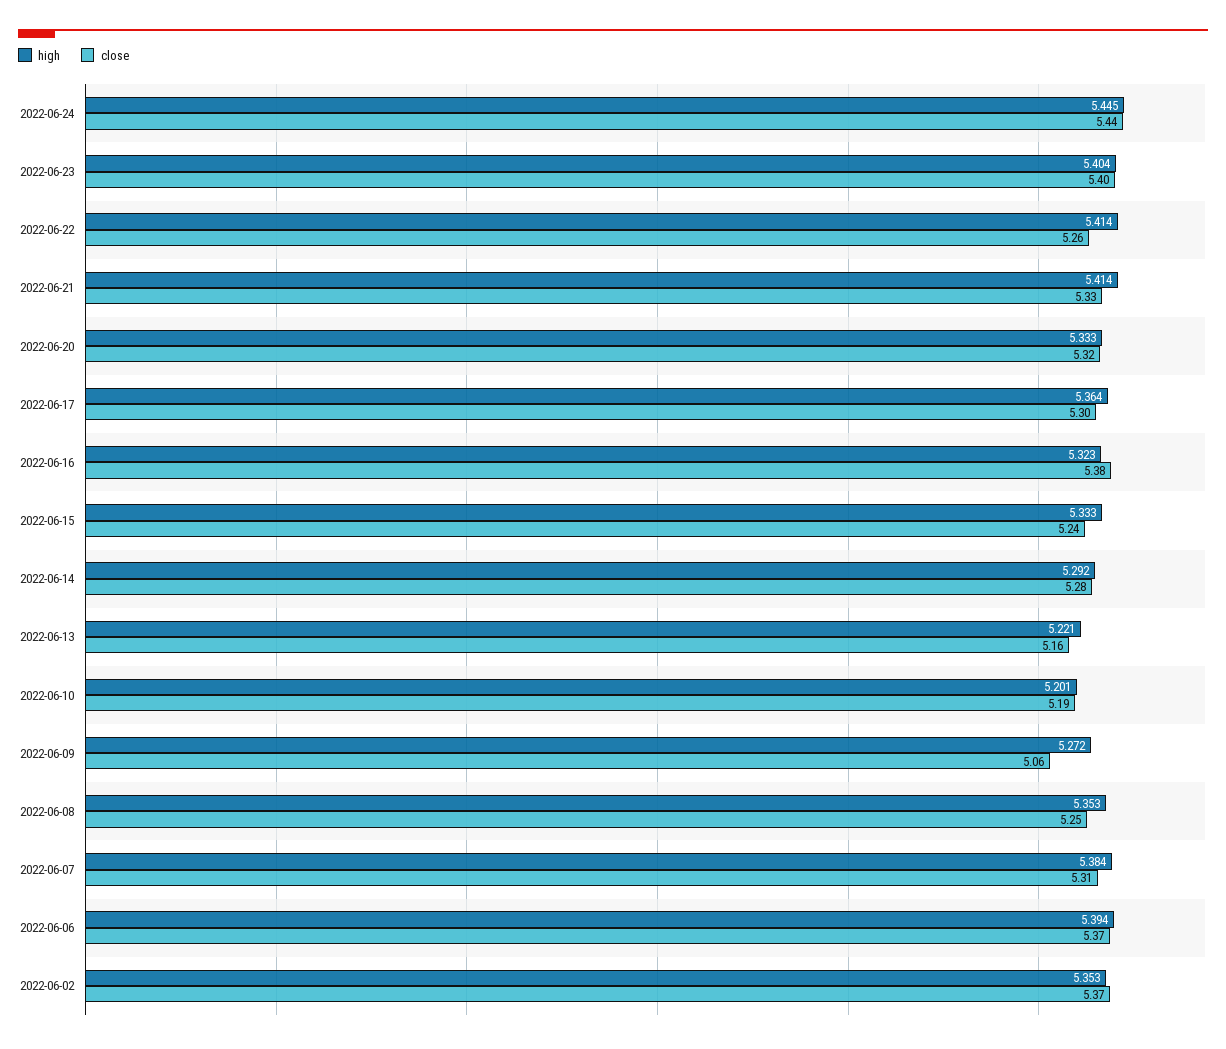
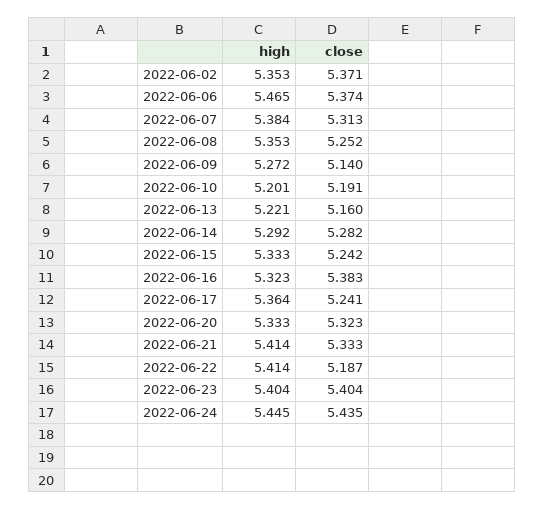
close, 2022-06-22: 5.26 -> 5.187
close, 2022-06-17: 5.3 -> 5.241
close, 2022-06-09: 5.06 -> 5.14
high, 2022-06-06: 5.394 -> 5.465

